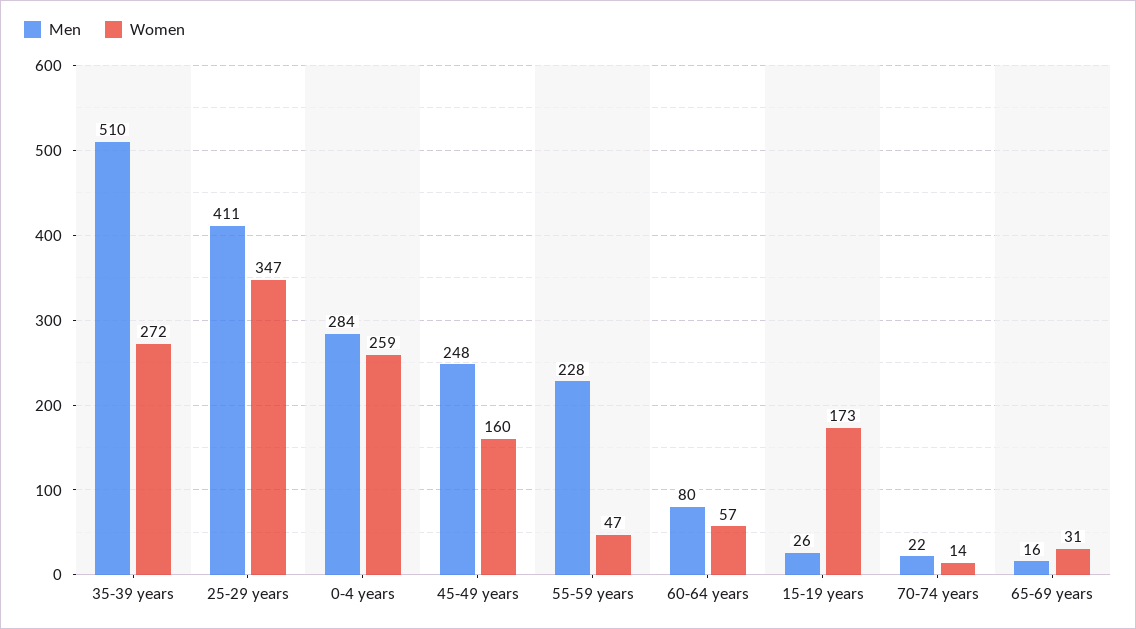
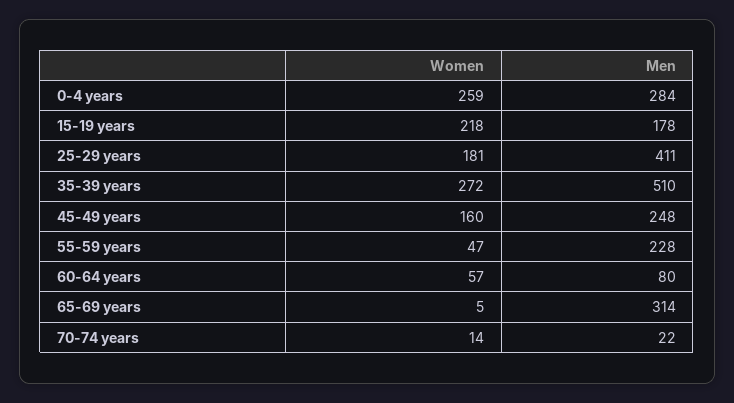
Women, 25-29 years: 347 -> 181
Men, 15-19 years: 26 -> 178
Women, 15-19 years: 173 -> 218
Men, 65-69 years: 16 -> 314
Women, 65-69 years: 31 -> 5

